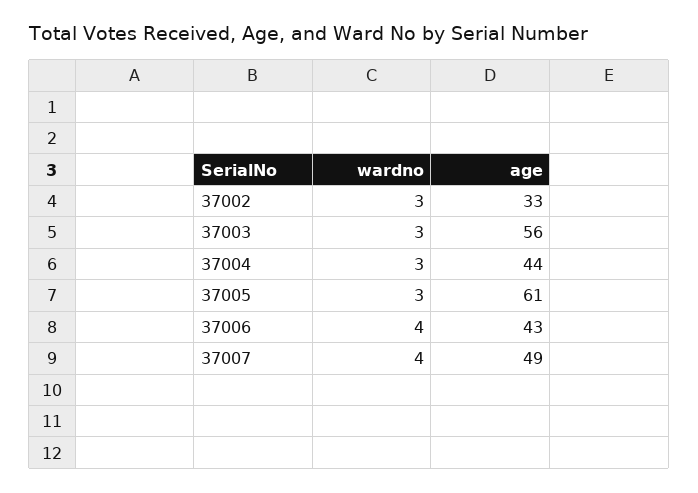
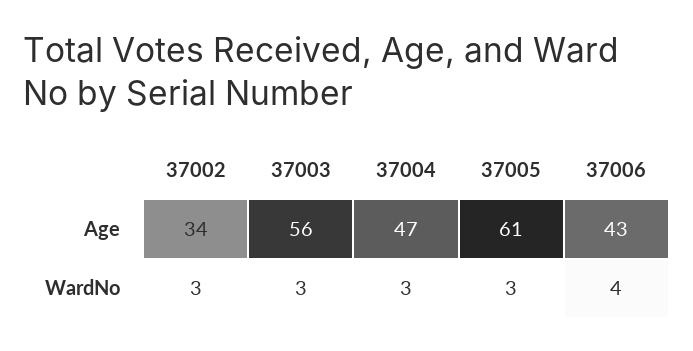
age, 37002: 33 -> 34
age, 37004: 44 -> 47
wardno, 37007: 4 -> none
age, 37007: 49 -> none

